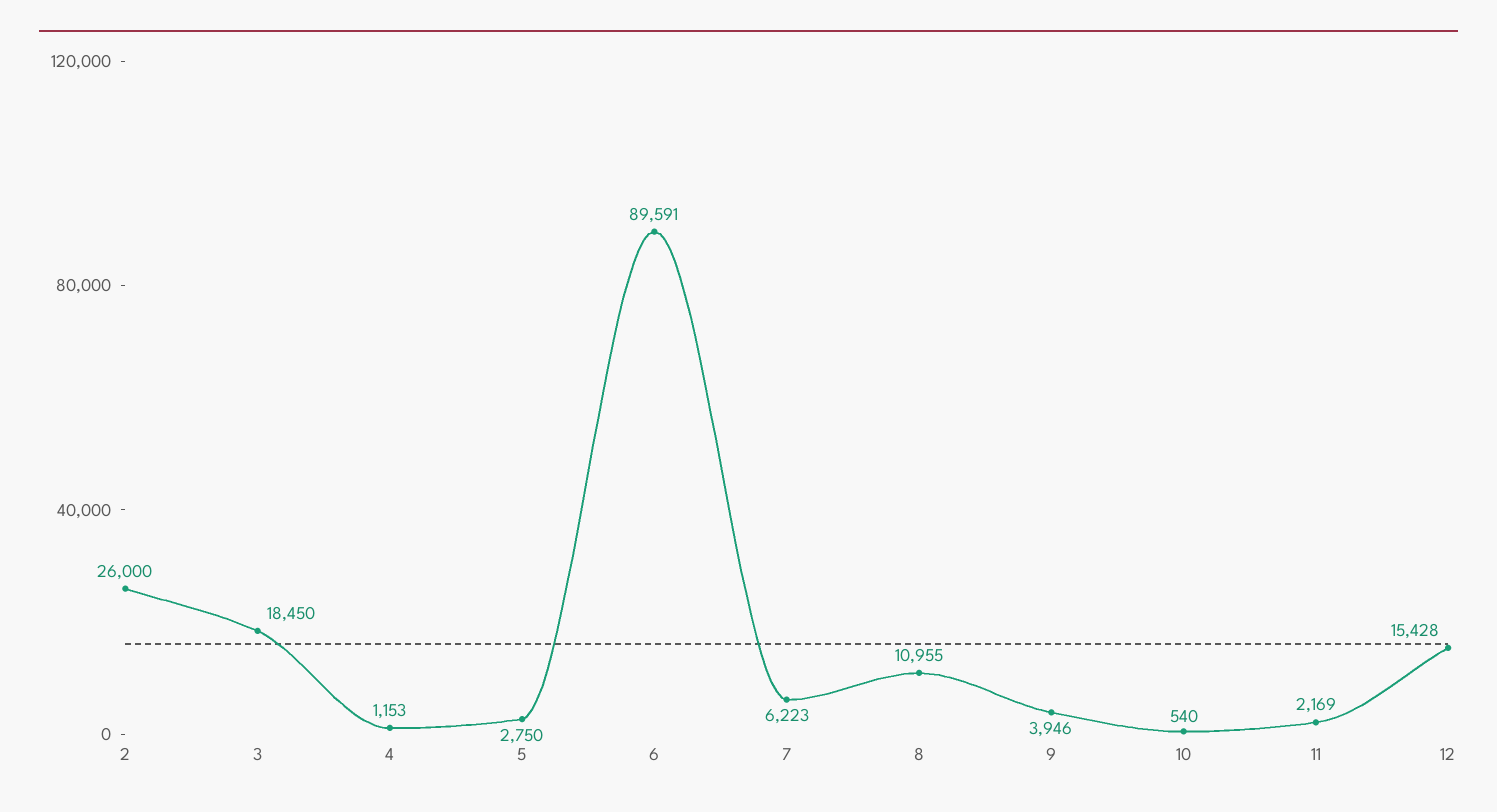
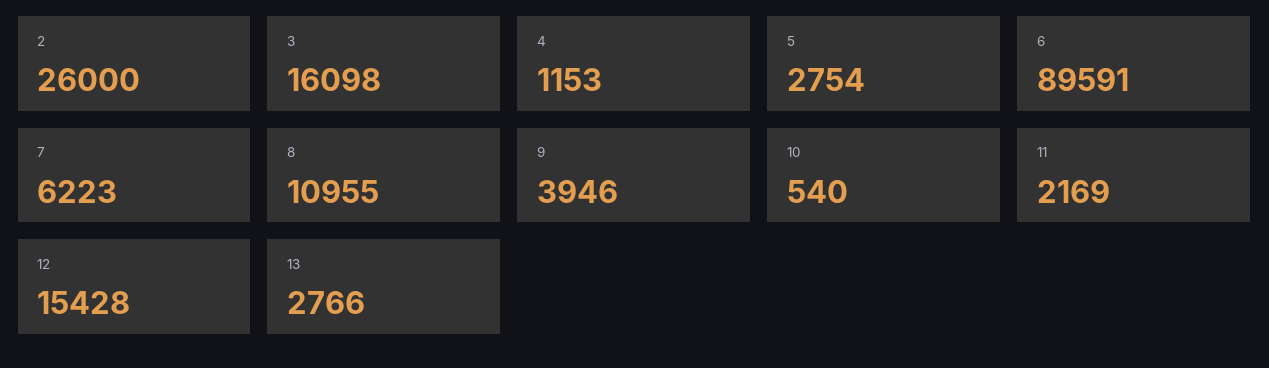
3: 18450 -> 16098
5: 2750 -> 2754
13: none -> 2766

